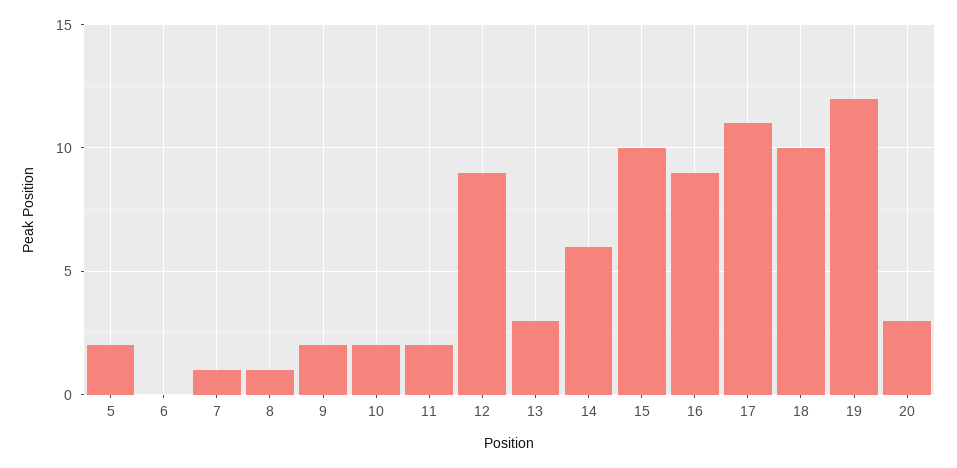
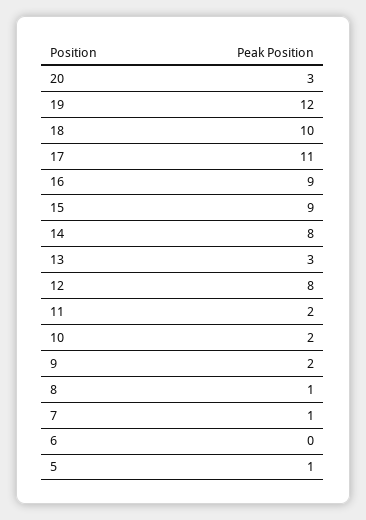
5: 2 -> 1
12: 9 -> 8
14: 6 -> 8
15: 10 -> 9

